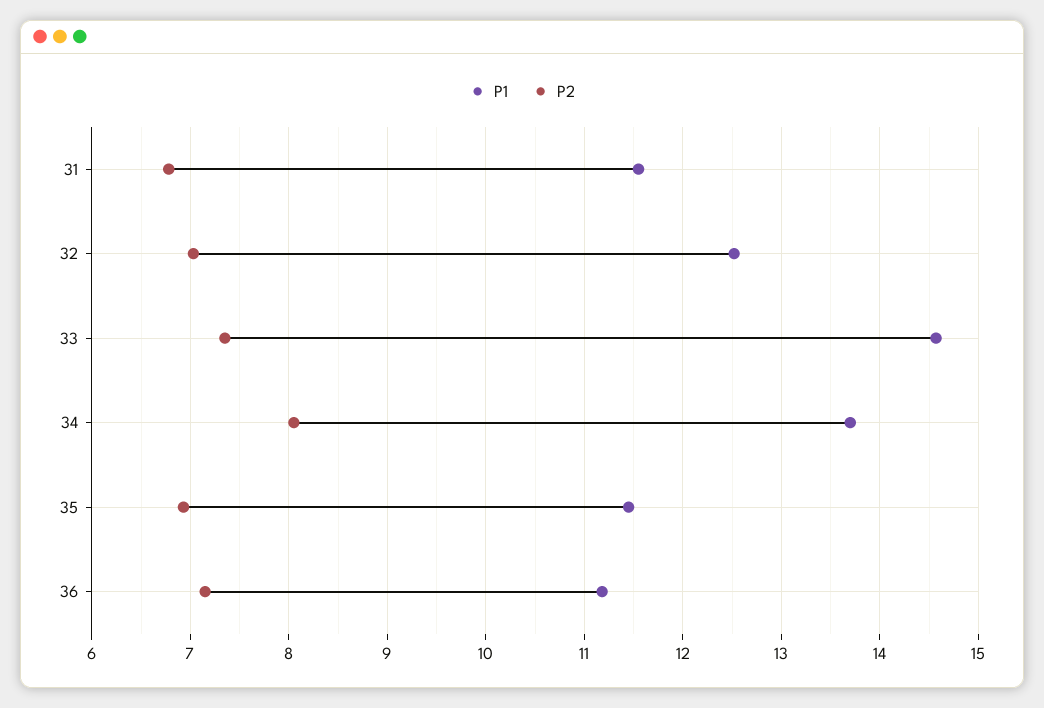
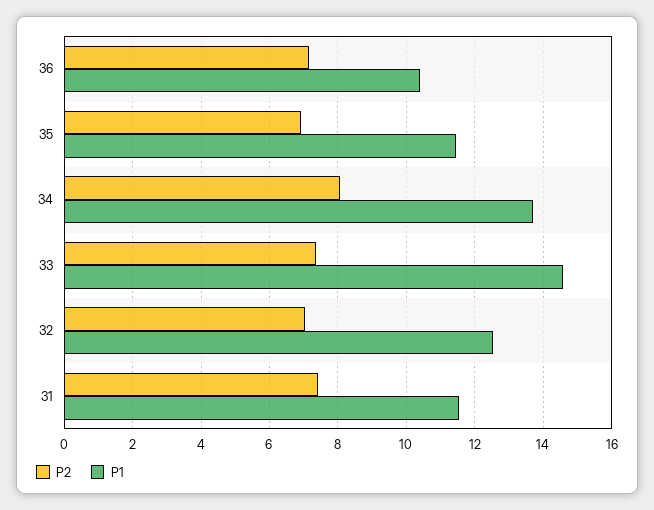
P2, 31: 6.8 -> 7.4
P1, 36: 11.2 -> 10.4

